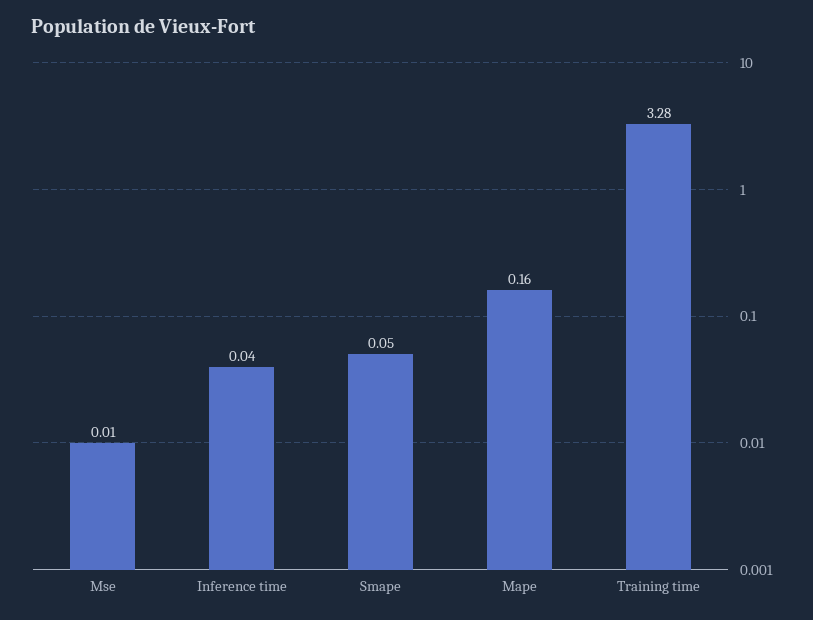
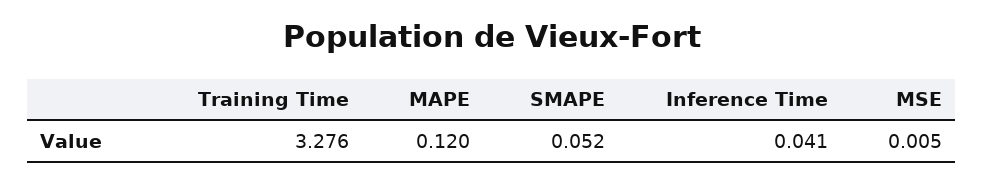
Mape: 0.16 -> 0.12

